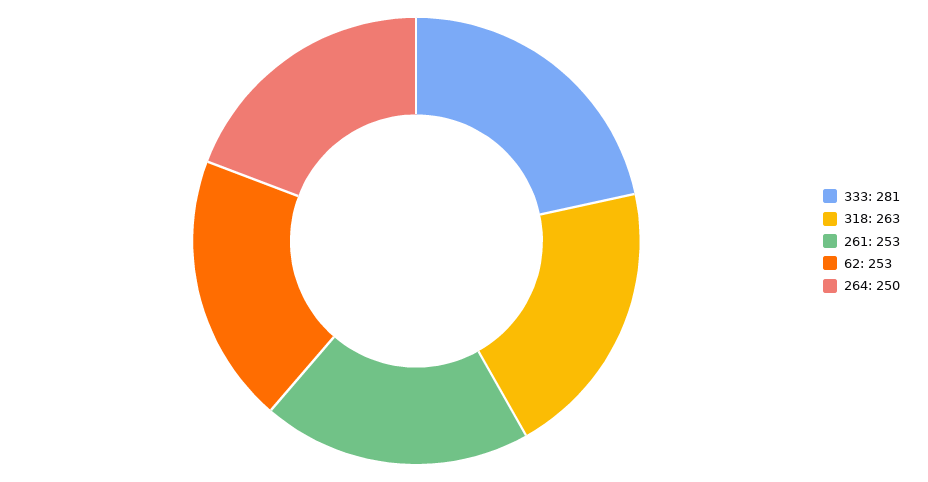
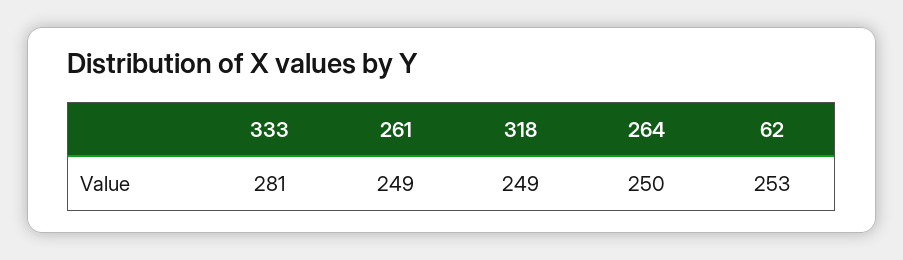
318: 263 -> 249
261: 253 -> 249

